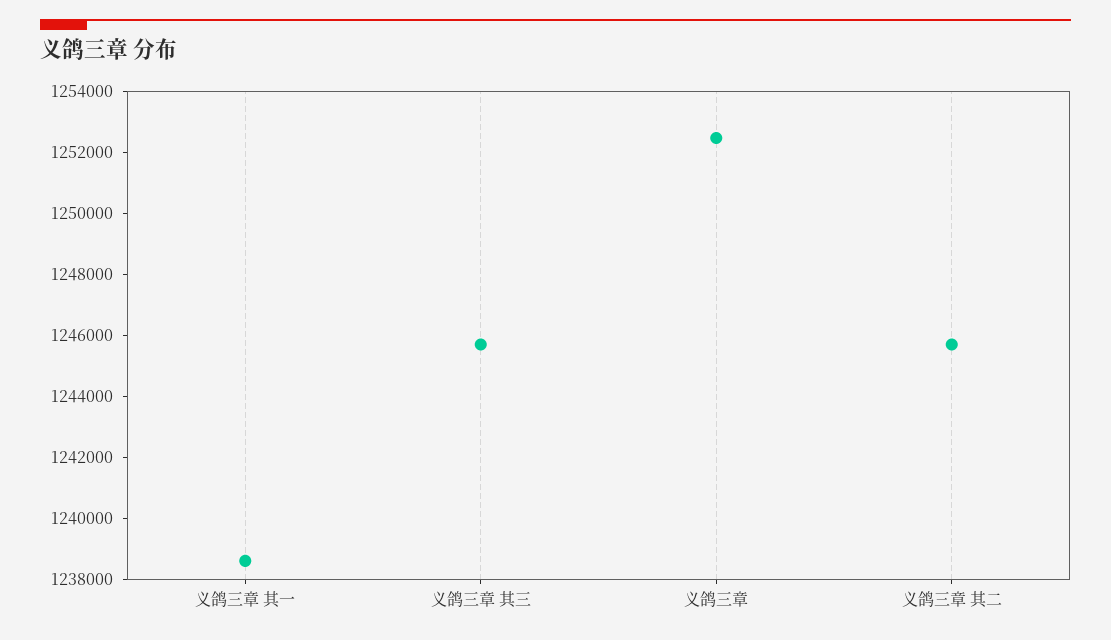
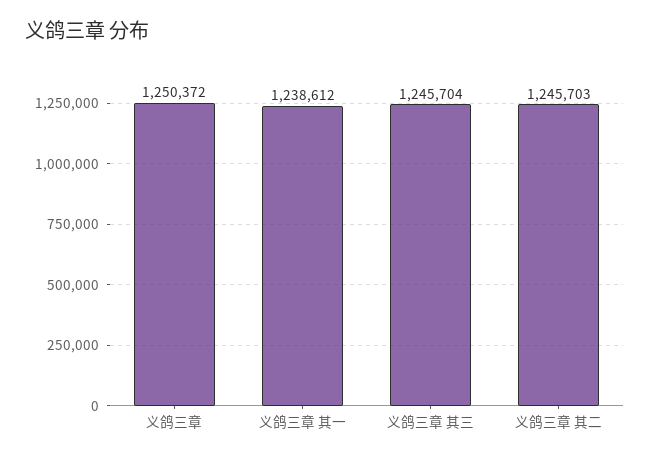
义鸽三章: 1252500 -> 1250372

